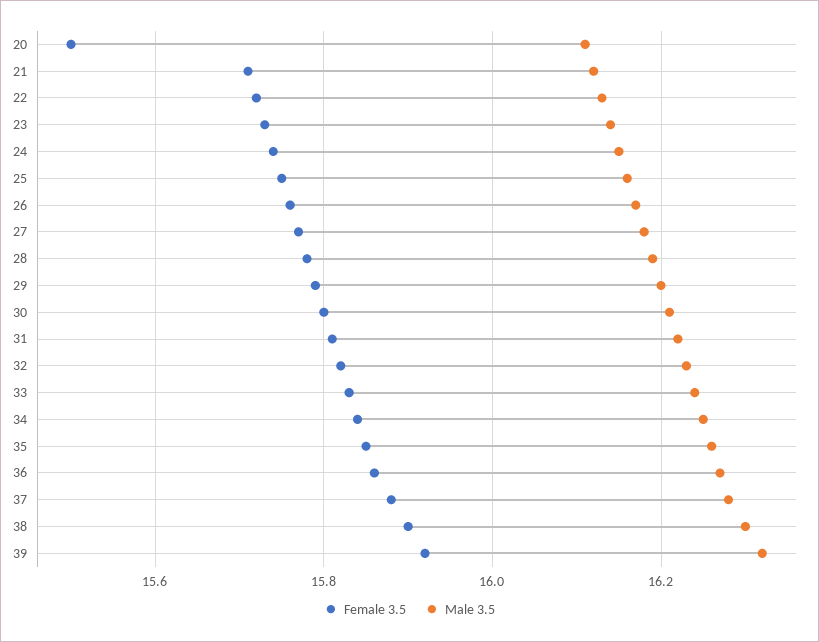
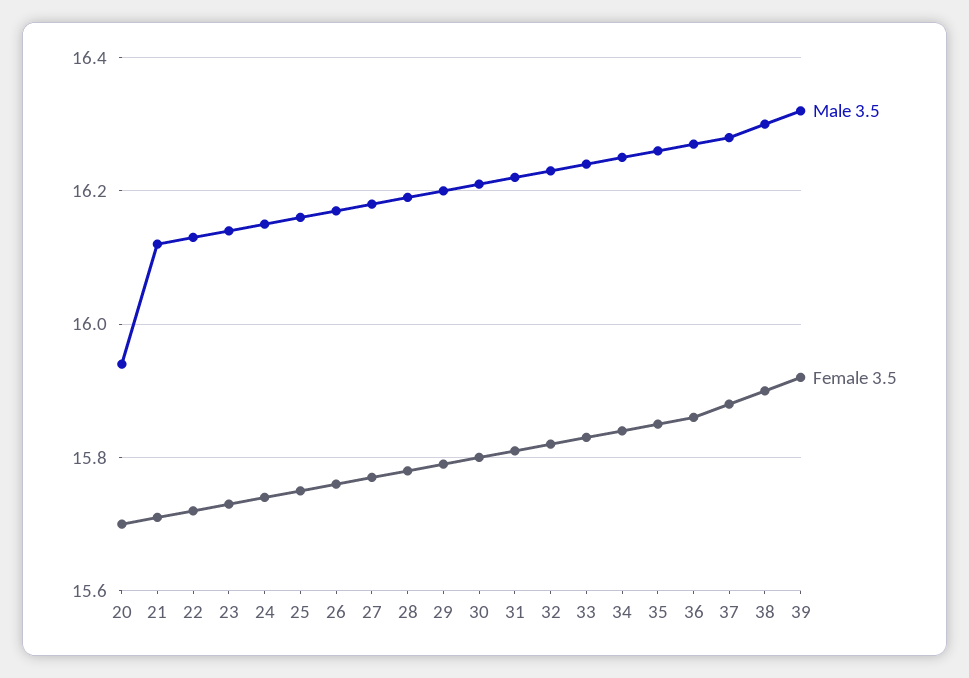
Female 3.5, 20: 15.5 -> 15.7
Male 3.5, 20: 16.1 -> 15.95

